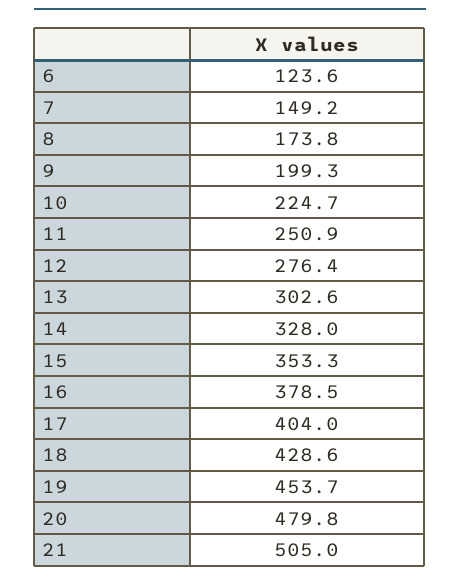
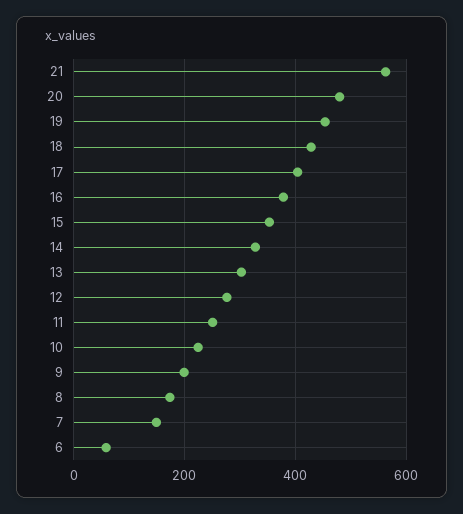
6: 123.6 -> 60
21: 505 -> 560

